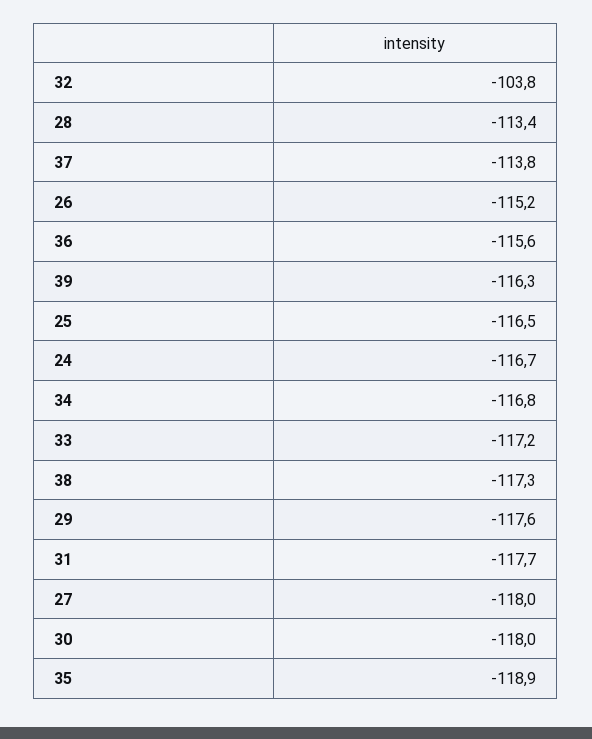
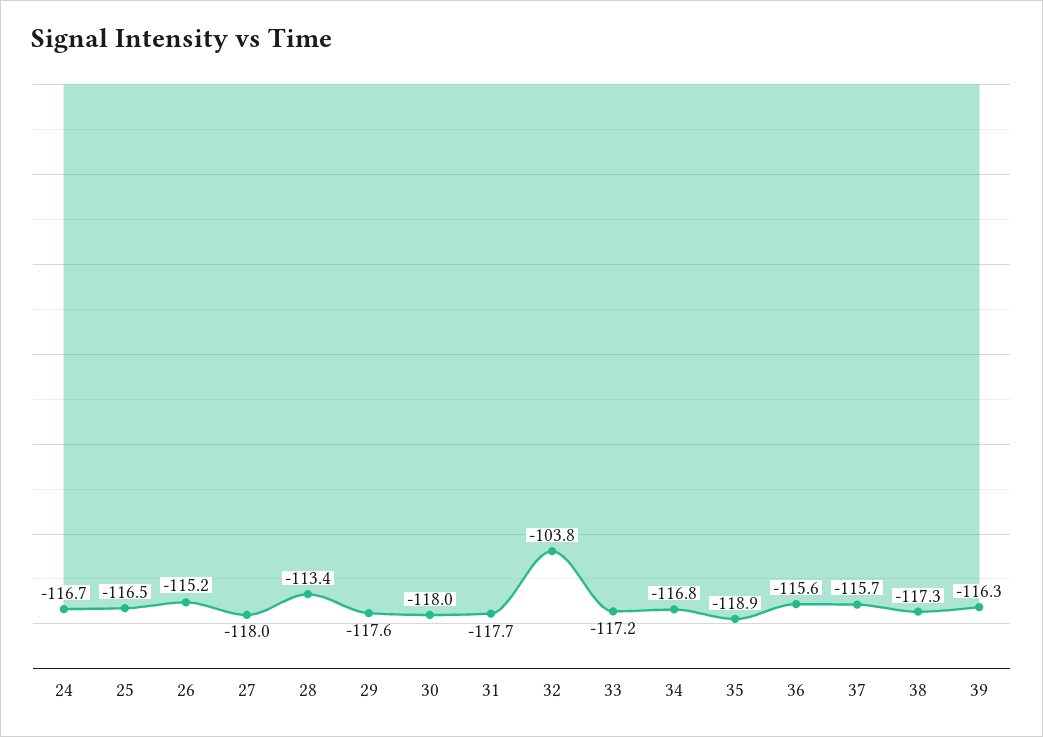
37: -113.8 -> -115.7

